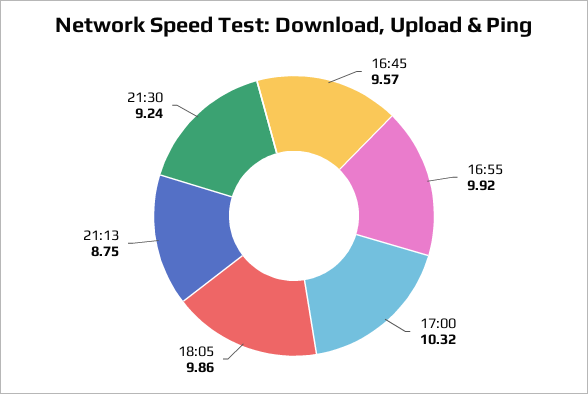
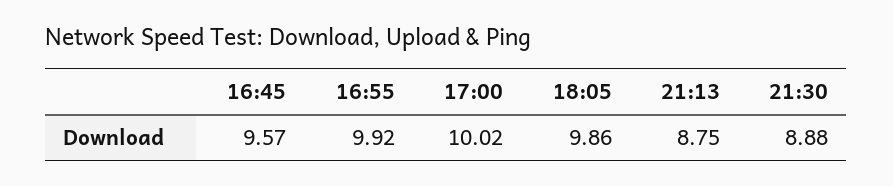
17:00: 10.32 -> 10.02
21:30: 9.24 -> 8.88

